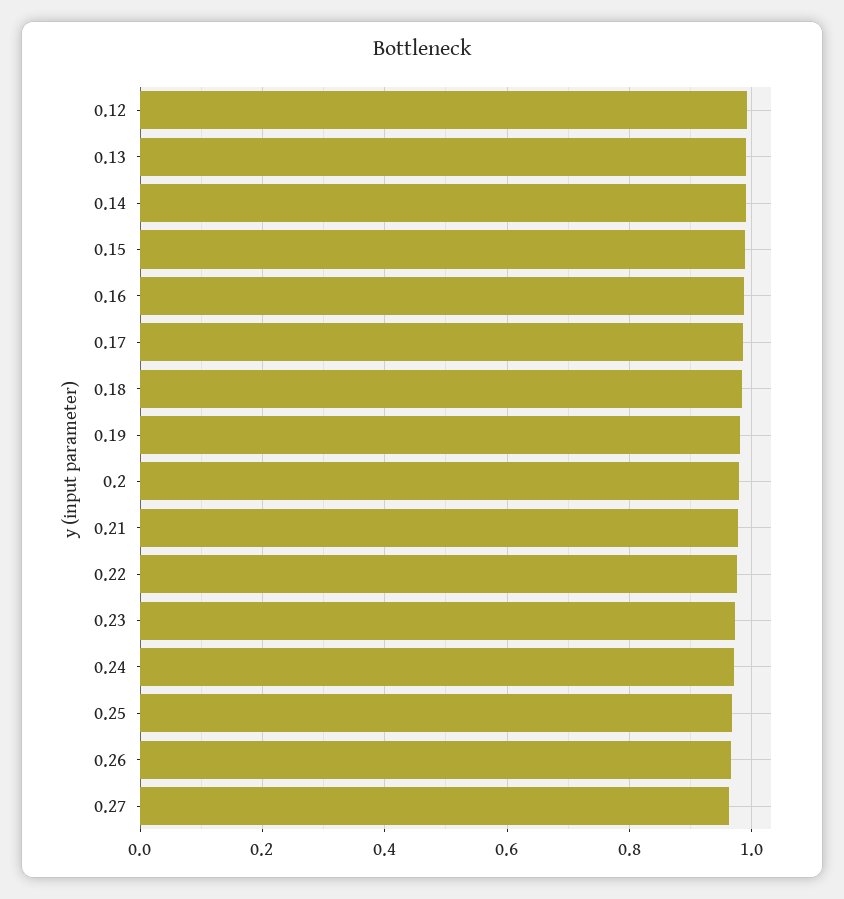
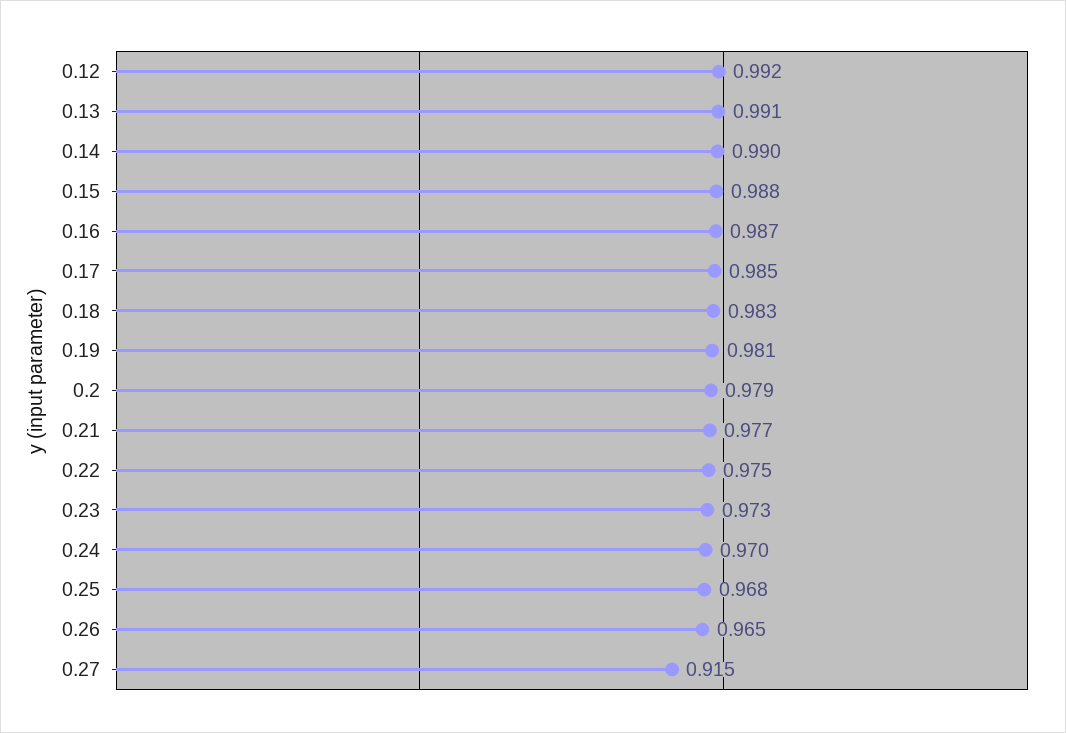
0.27: 0.96 -> 0.915

